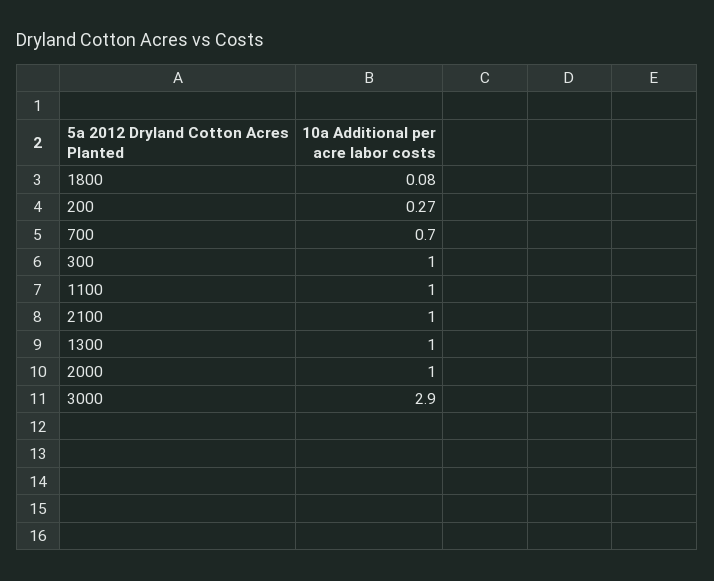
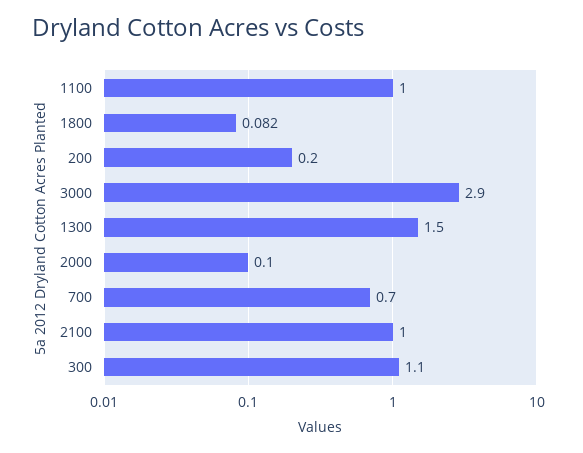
200: 0.27 -> 0.2
300: 1 -> 1.1
1300: 1 -> 1.5
2000: 1 -> 0.1

